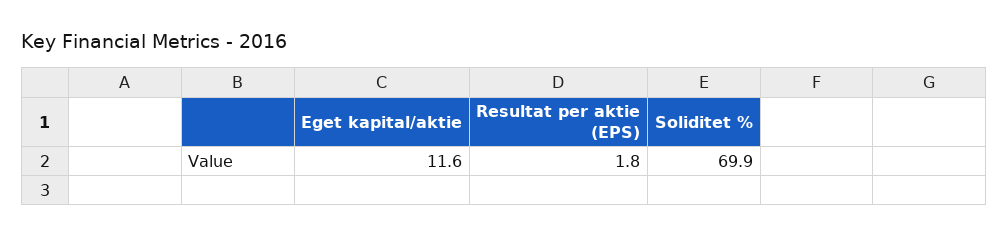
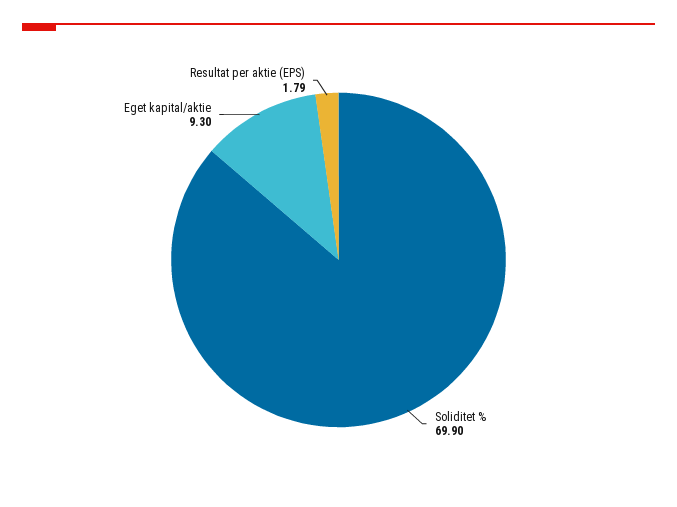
Eget kapital/aktie: 11.6 -> 9.3

